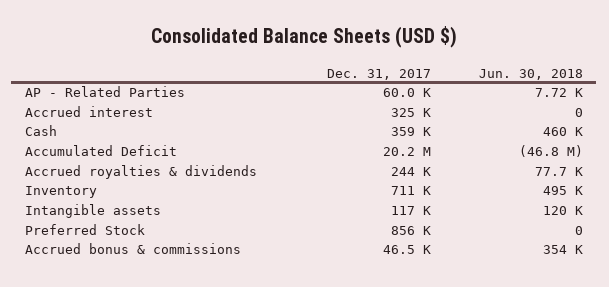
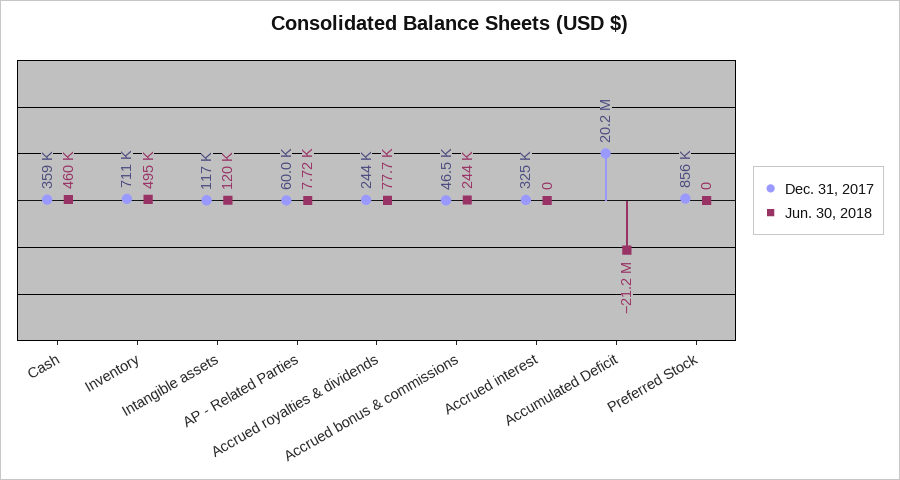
Jun. 30, 2018, Accumulated Deficit: -46800000 -> -21200000
Jun. 30, 2018, Accrued bonus & commissions: 354000 -> 244000

